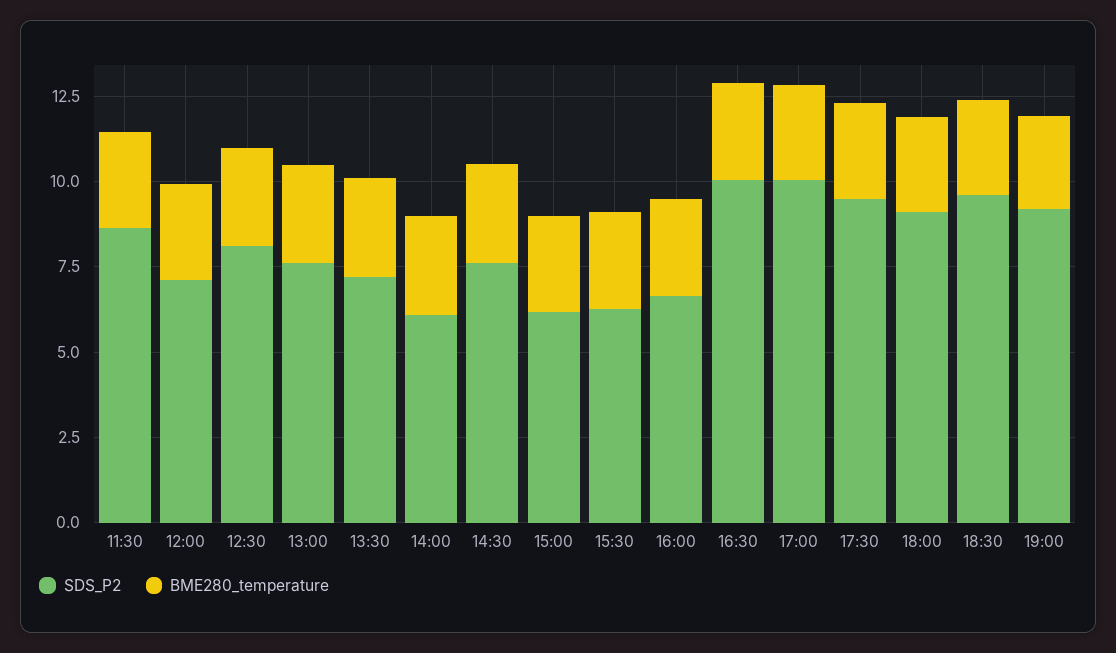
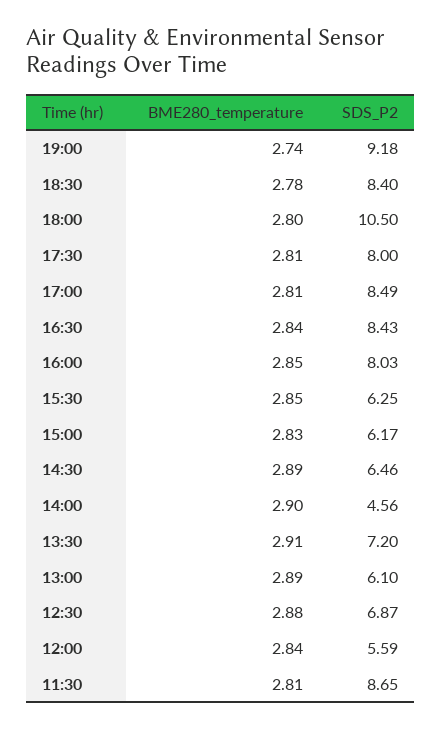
SDS_P2, 12:00: 7 -> 5.59
SDS_P2, 12:30: 8 -> 6.87
SDS_P2, 13:00: 7.5 -> 6.1
SDS_P2, 14:00: 6 -> 4.56
SDS_P2, 14:30: 7.5 -> 6.46
SDS_P2, 16:00: 6.5 -> 8.03
SDS_P2, 16:30: 10 -> 8.43
SDS_P2, 17:00: 10 -> 8.49
SDS_P2, 17:30: 9.5 -> 8
SDS_P2, 18:00: 9 -> 10.5
SDS_P2, 18:30: 9.5 -> 8.4

